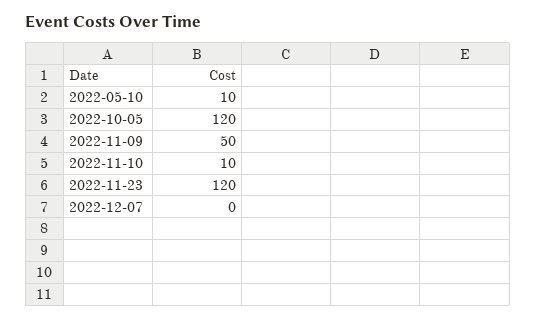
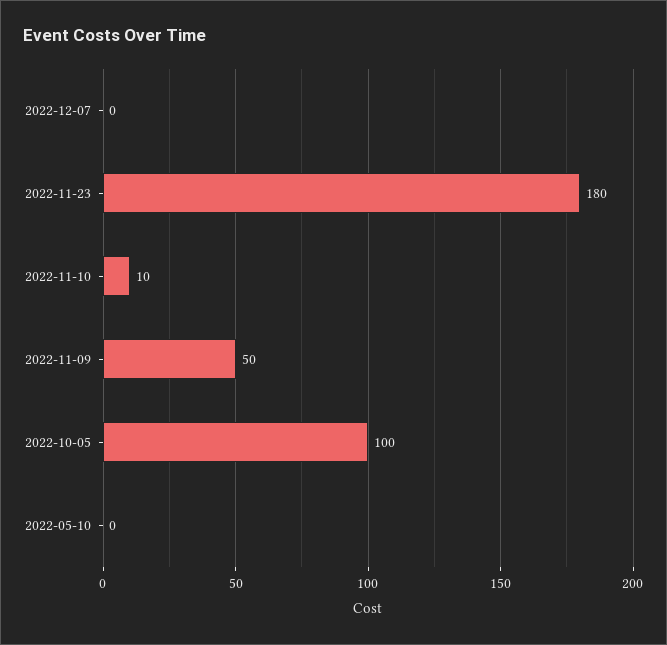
2022-05-10: 10 -> 0
2022-10-05: 120 -> 100
2022-11-23: 120 -> 180

